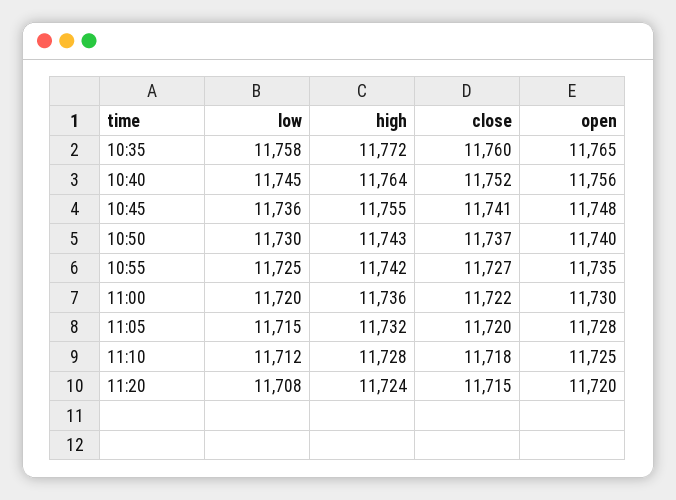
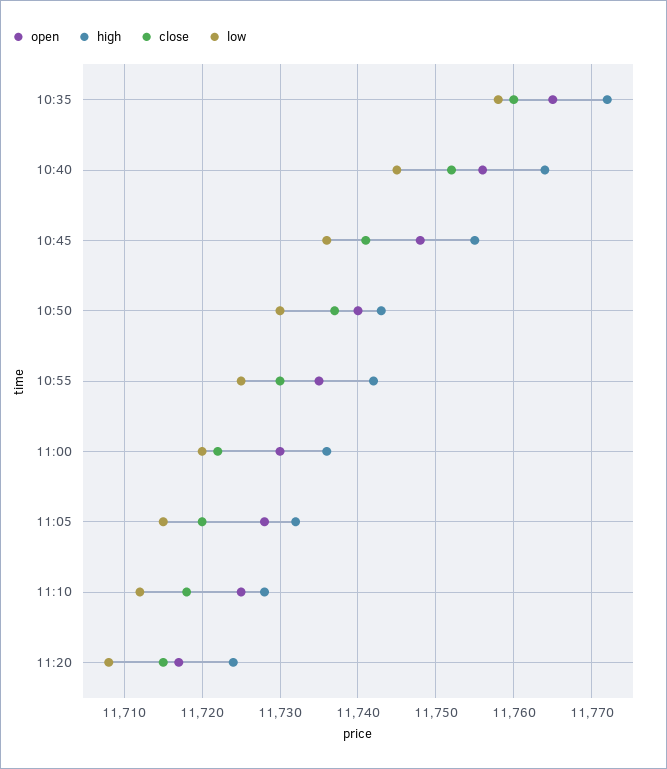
close, 10:55: 11727 -> 11730
open, 11:20: 11720 -> 11717

